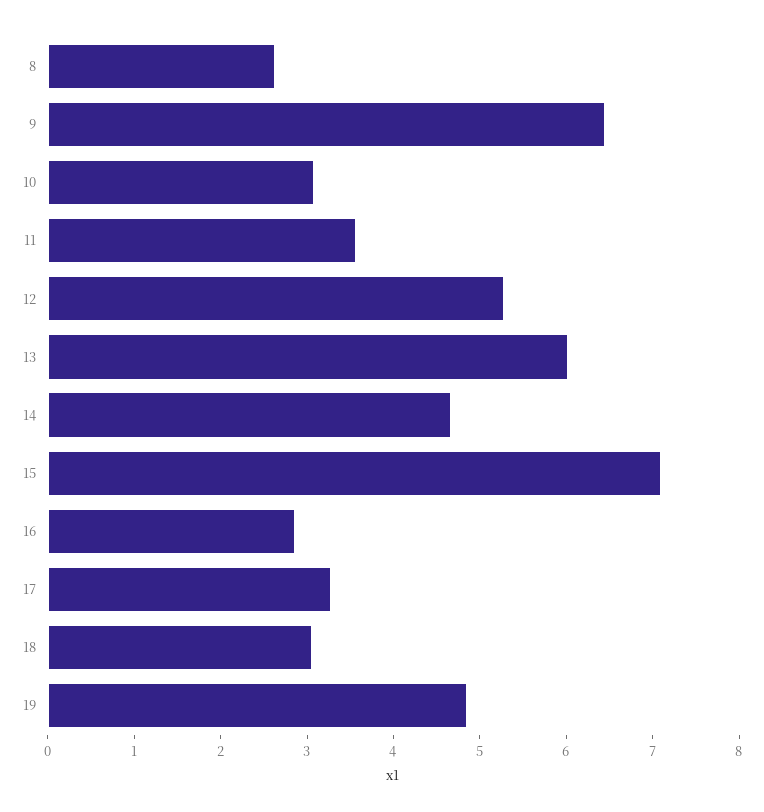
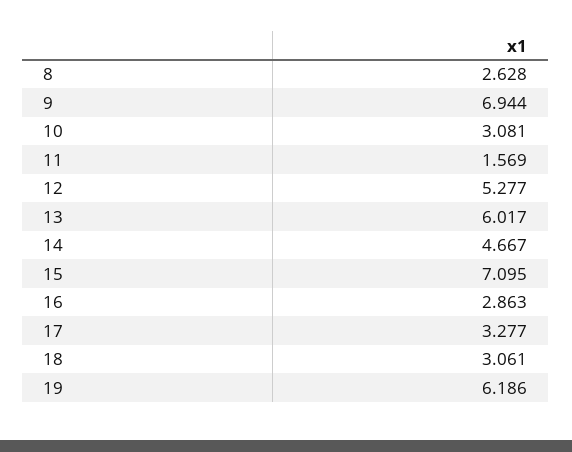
9: 6.4 -> 6.944
11: 3.6 -> 1.569
19: 4.8 -> 6.186

